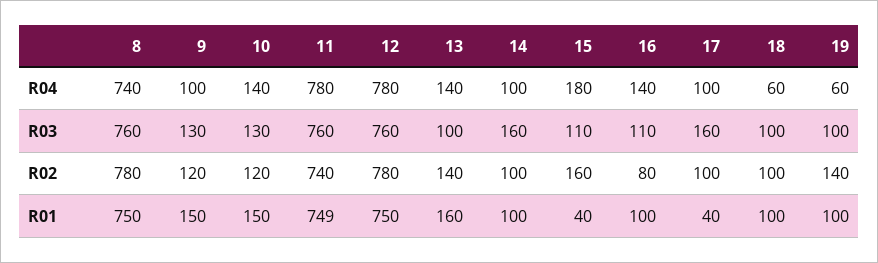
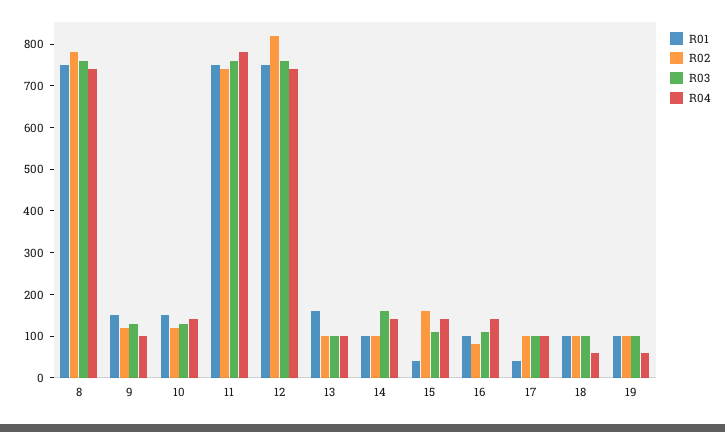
R04, 12: 780 -> 740
R04, 13: 140 -> 100
R04, 14: 100 -> 140
R04, 15: 180 -> 140
R03, 17: 160 -> 100
R02, 12: 780 -> 820
R02, 13: 140 -> 100
R02, 19: 140 -> 100

